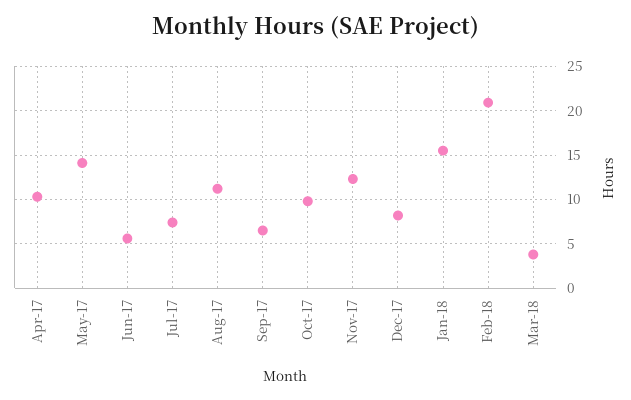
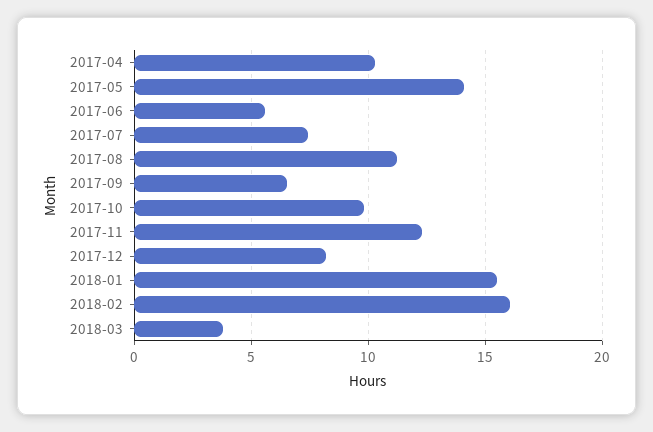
Feb-18: 21 -> 16

